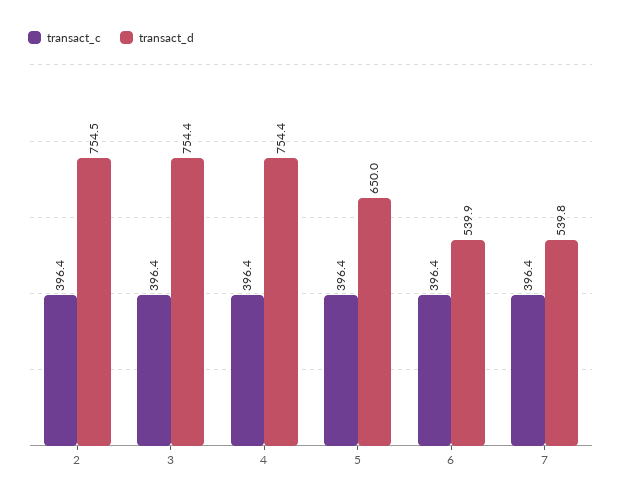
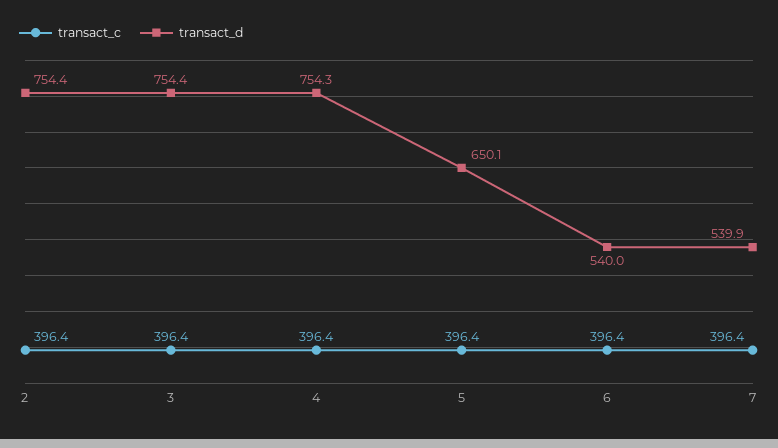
transact_d, 2: 754.5 -> 754.4
transact_d, 4: 754.4 -> 754.3
transact_d, 5: 650 -> 650.1
transact_d, 6: 539.9 -> 540
transact_d, 7: 539.8 -> 539.9

